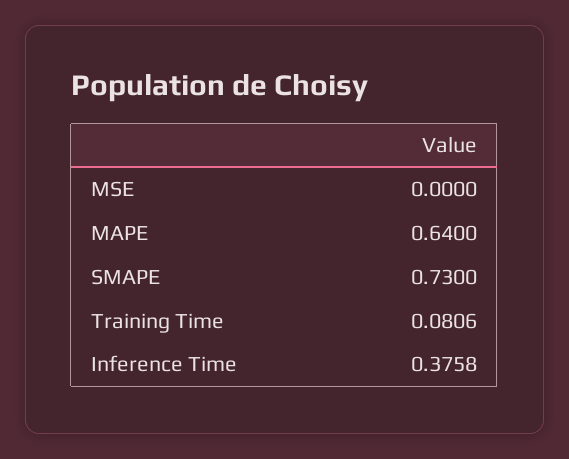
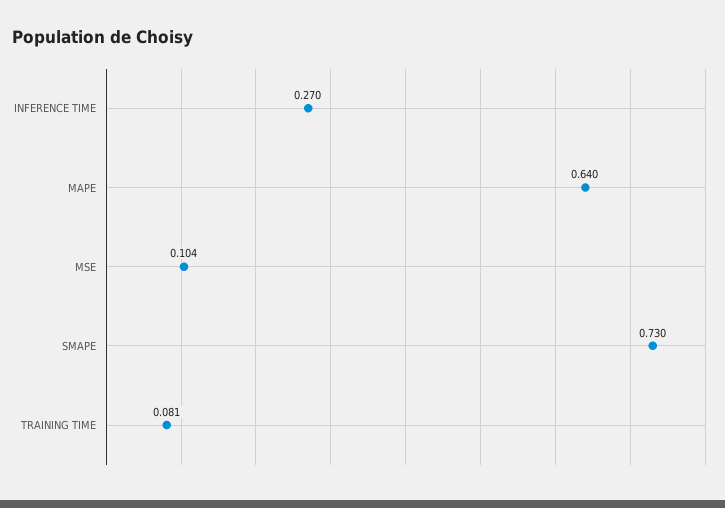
MSE: 0 -> 0.104
Inference Time: 0.3758 -> 0.27

